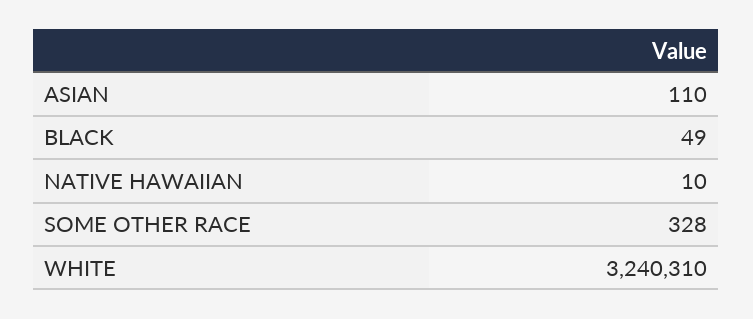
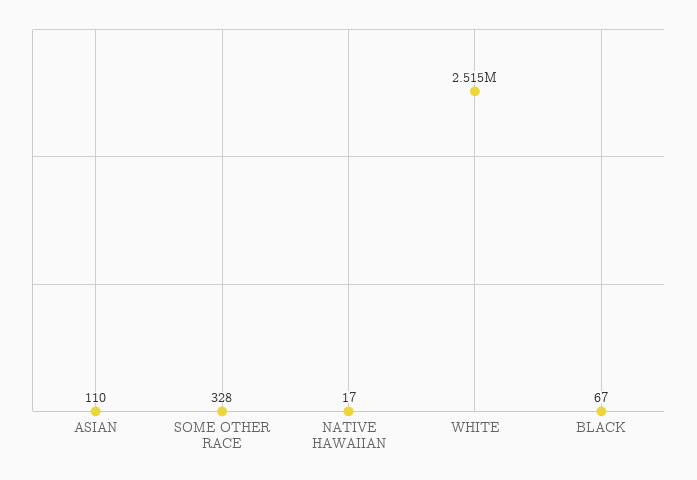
BLACK: 49 -> 67
NATIVE HAWAIIAN: 10 -> 17
WHITE: 3240310 -> 2515000

